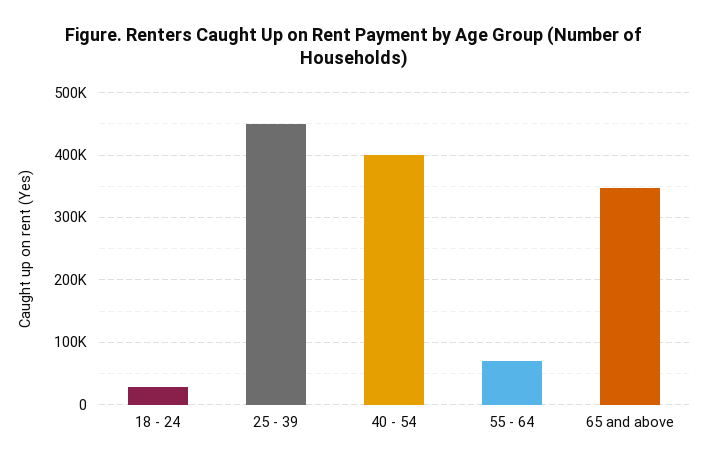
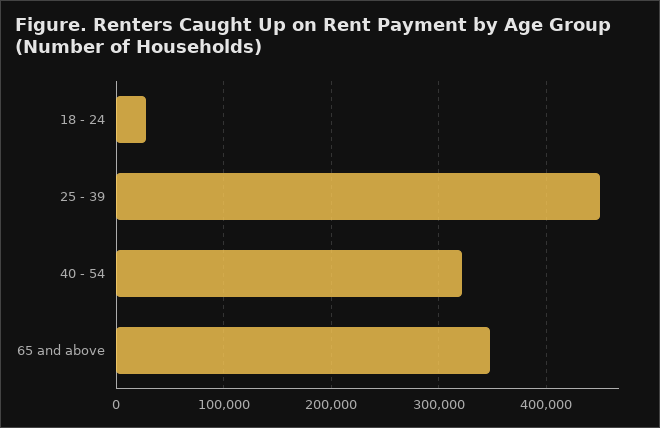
40 - 54: 400000 -> 320000
55 - 64: 70000 -> none

